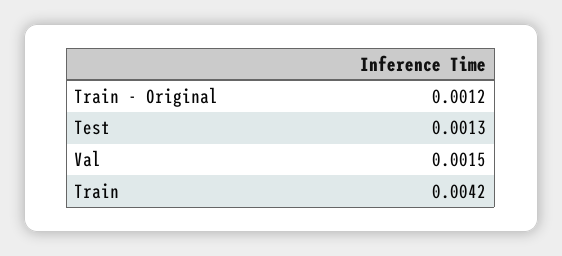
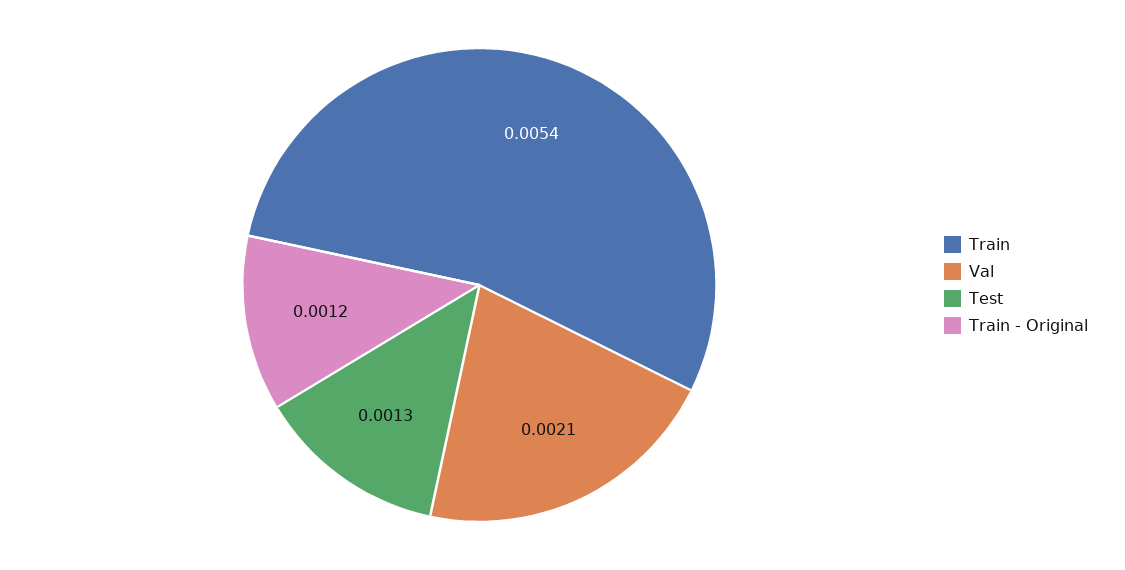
Val: 0.0015 -> 0.0021
Train: 0.0042 -> 0.0054

